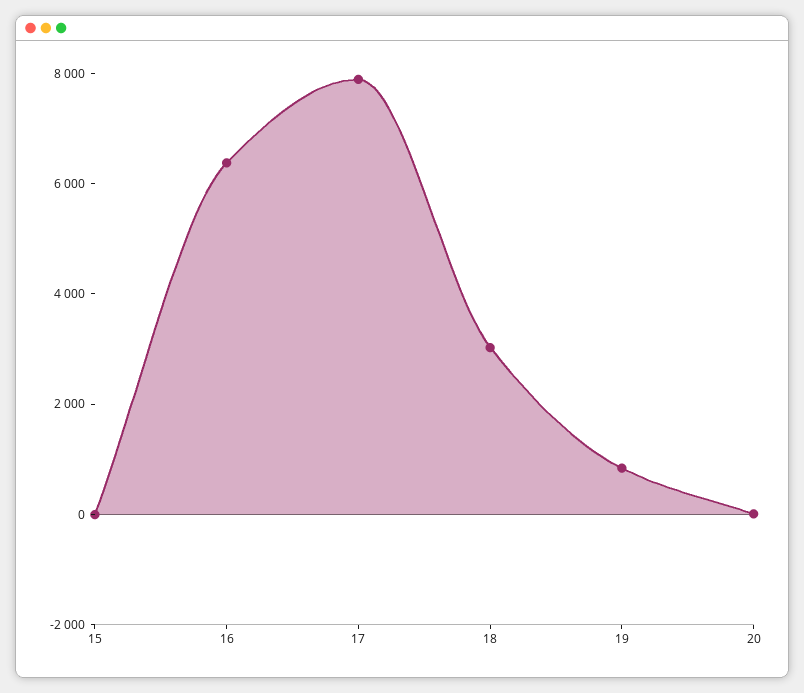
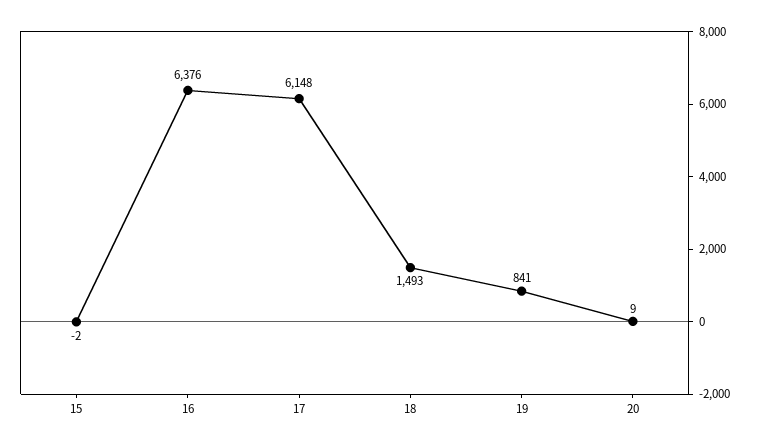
17: 8000 -> 6148
18: 3000 -> 1493

